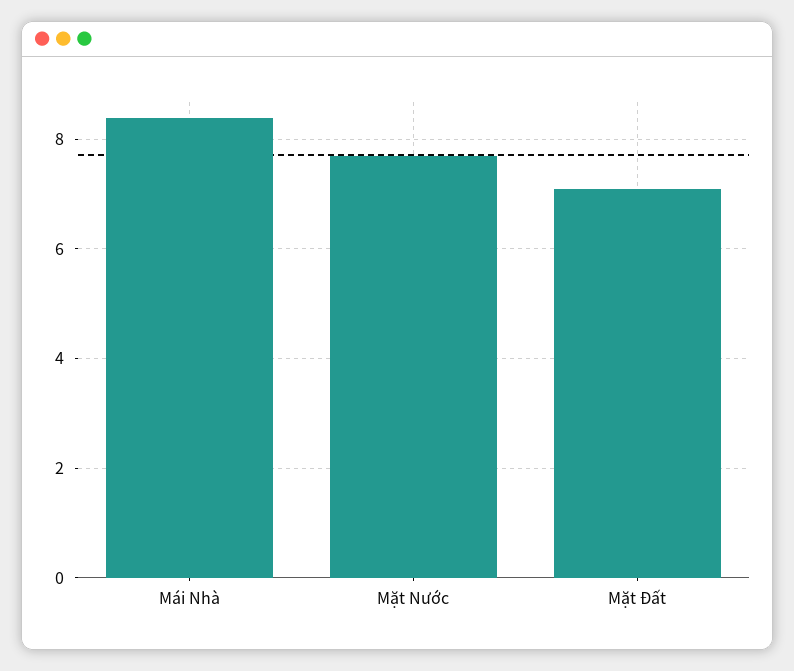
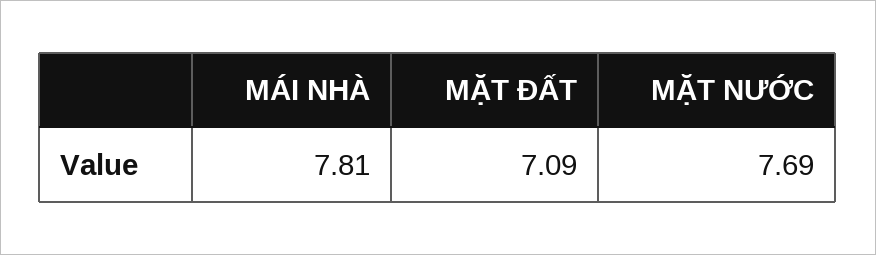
Mái Nhà: 8.4 -> 7.81

